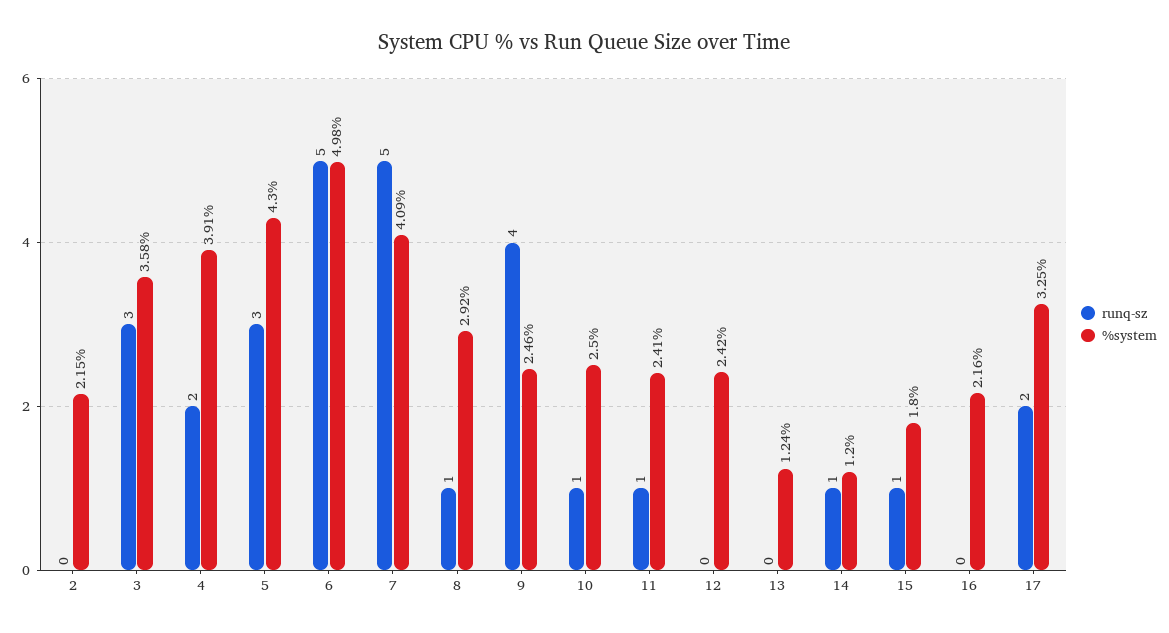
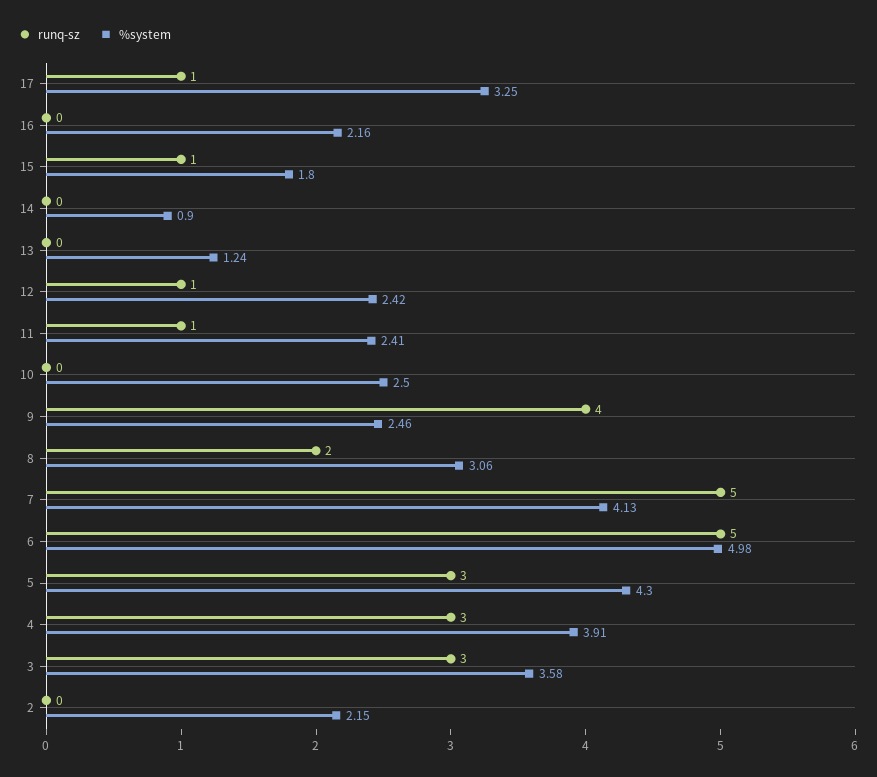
runq-sz, 4: 2 -> 3
%system, 7: 4.09 -> 4.13
runq-sz, 8: 1 -> 2
%system, 8: 2.92 -> 3.06
runq-sz, 10: 1 -> 0
runq-sz, 12: 0 -> 1
runq-sz, 14: 1 -> 0
%system, 14: 1.2 -> 0.9
runq-sz, 17: 2 -> 1

